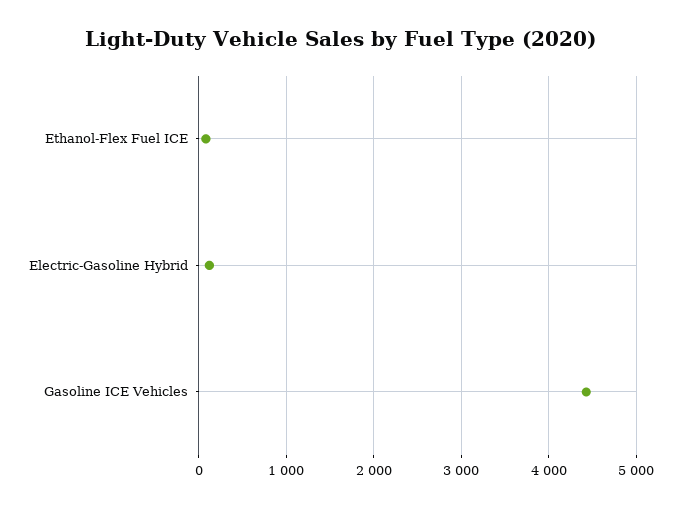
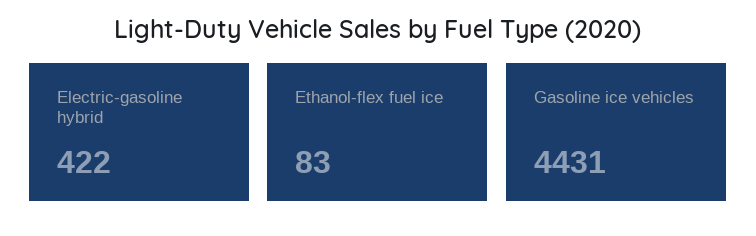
Electric-Gasoline Hybrid: 100 -> 422

